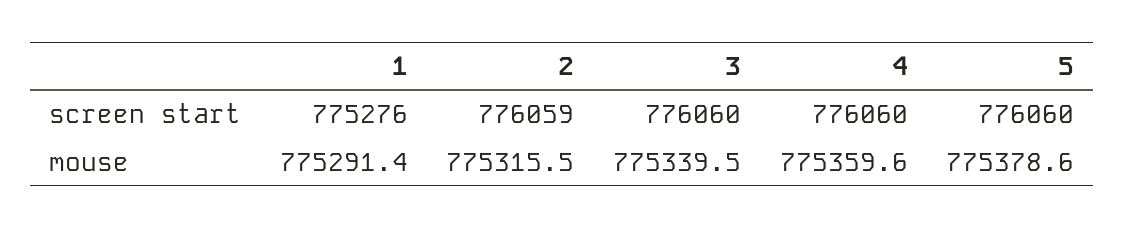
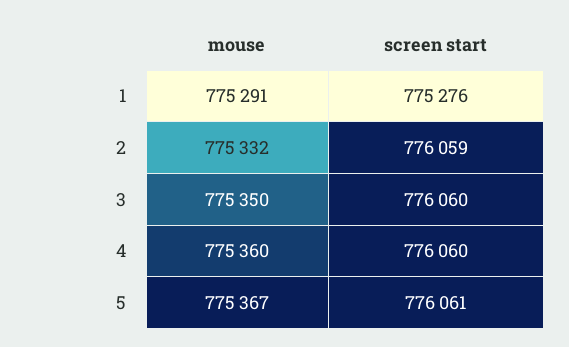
5, screen start: 776060 -> 776061
2, mouse: 775315.5 -> 775332
3, mouse: 775339.5 -> 775350
5, mouse: 775378.6 -> 775367

